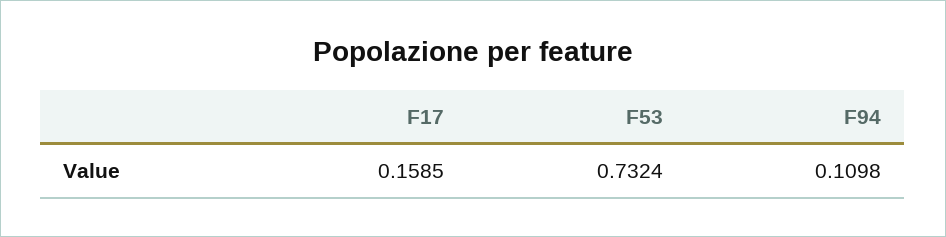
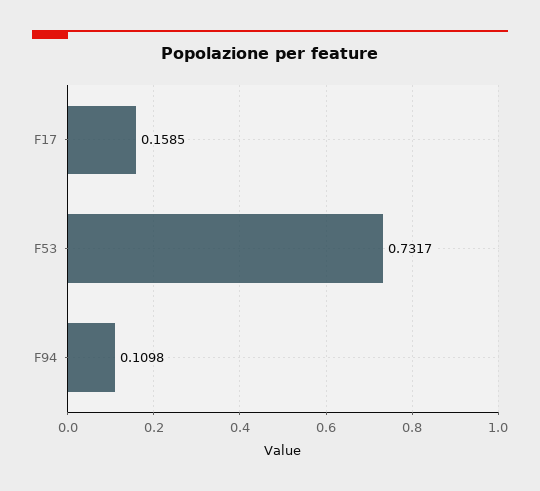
F53: 0.7324 -> 0.7317

